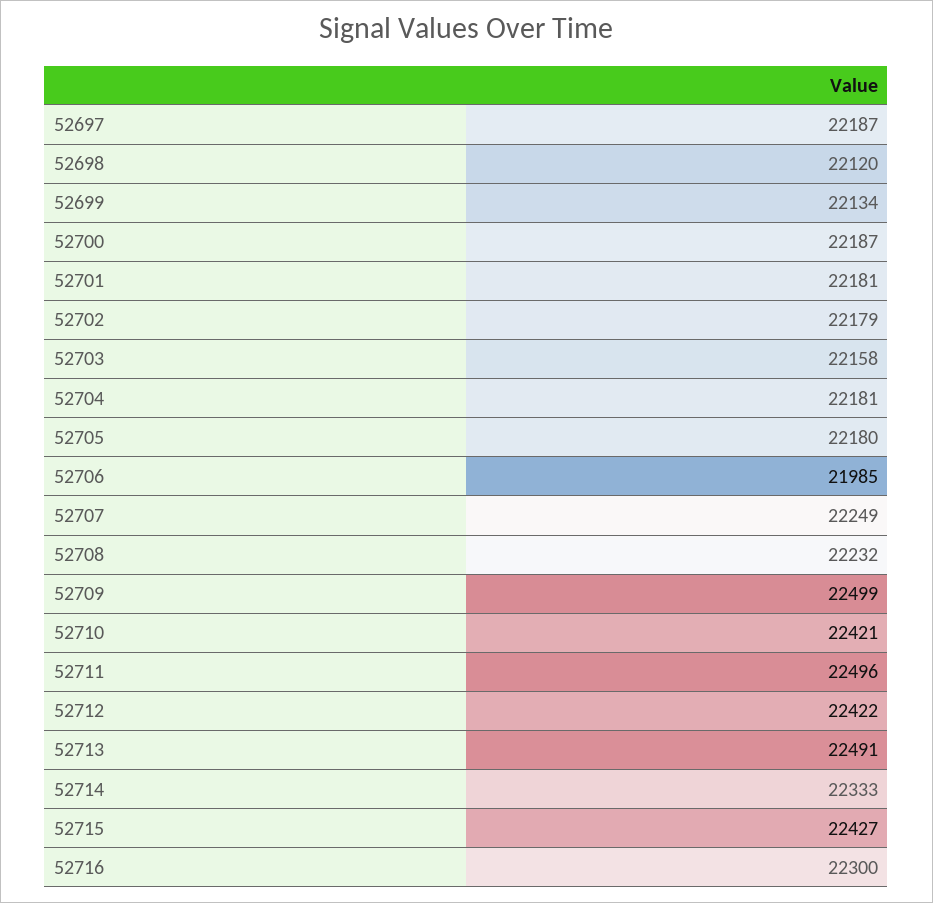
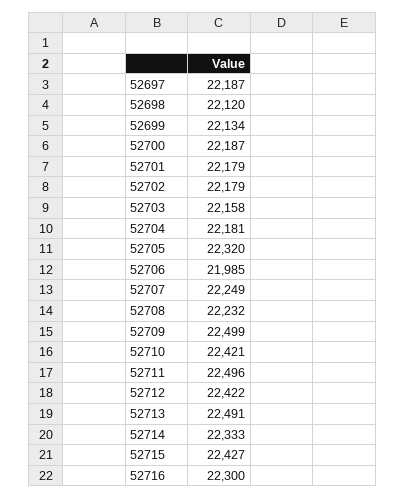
52701: 22181 -> 22179
52705: 22180 -> 22320

